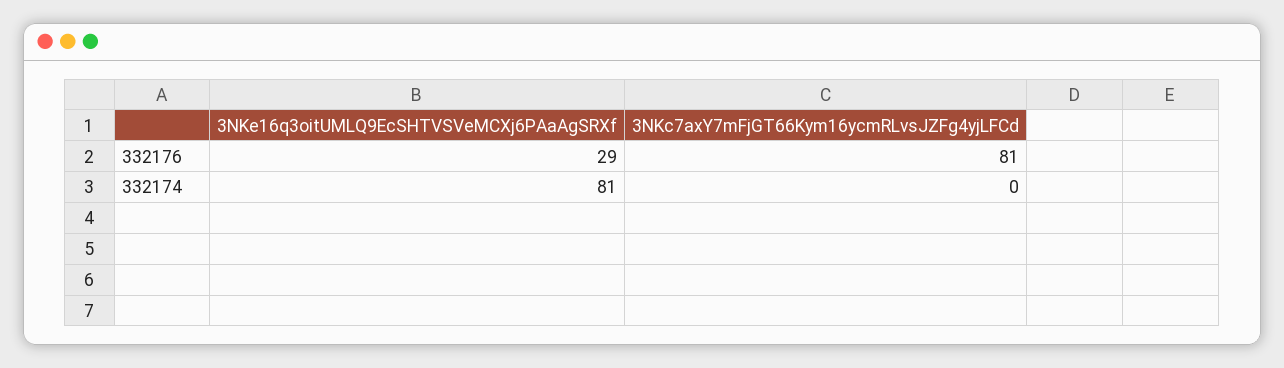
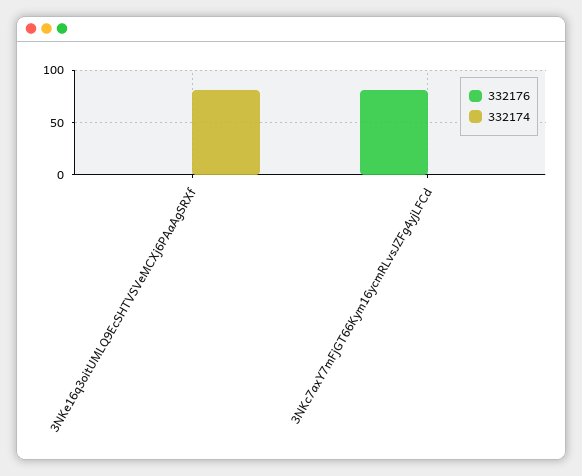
332176, 3NKe16q3oitUMLQ9EcSHTVSVeMCXj6PAaAgSRXf: 29 -> 0

